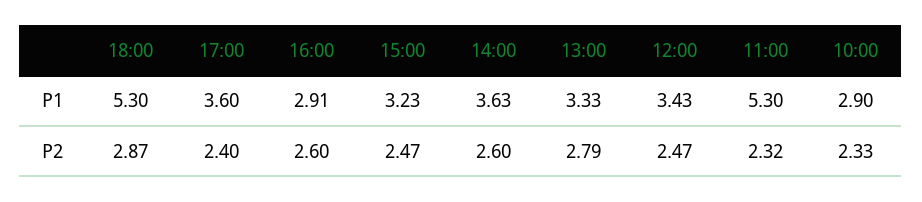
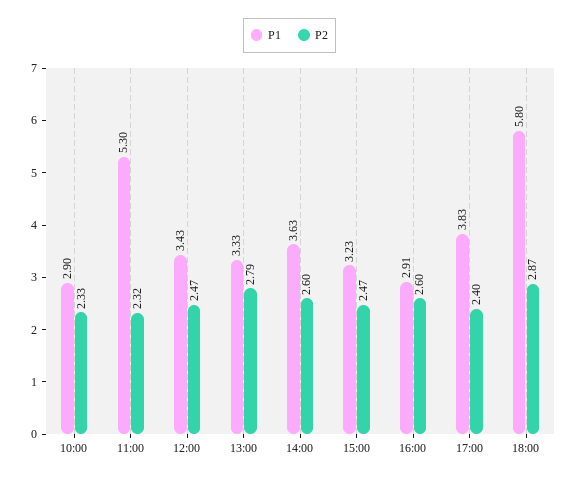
P1, 18:00: 5.3 -> 5.8
P1, 17:00: 3.6 -> 3.83

